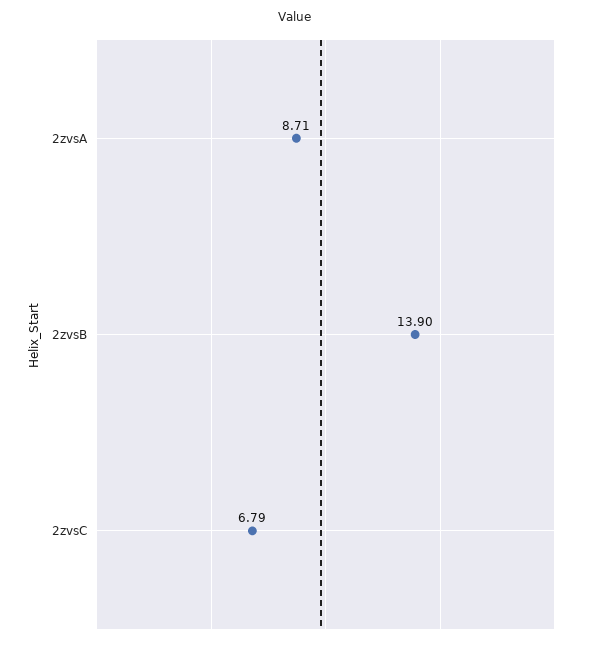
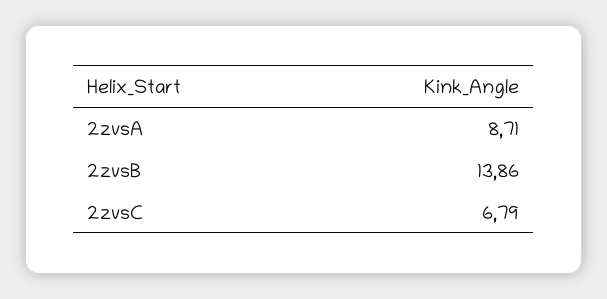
2zvsB: 13.9 -> 13.86

